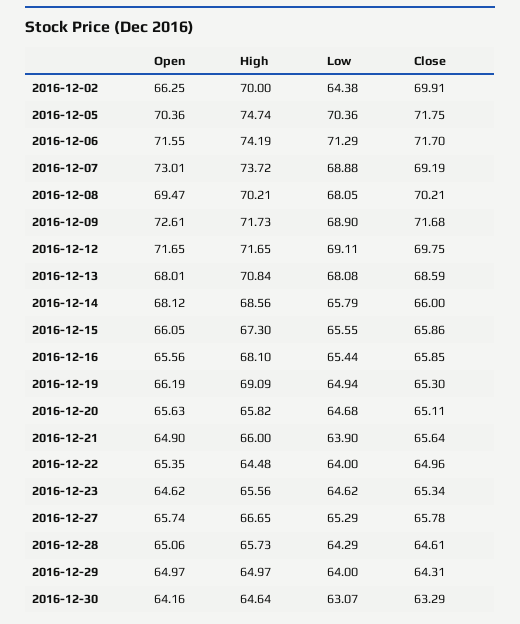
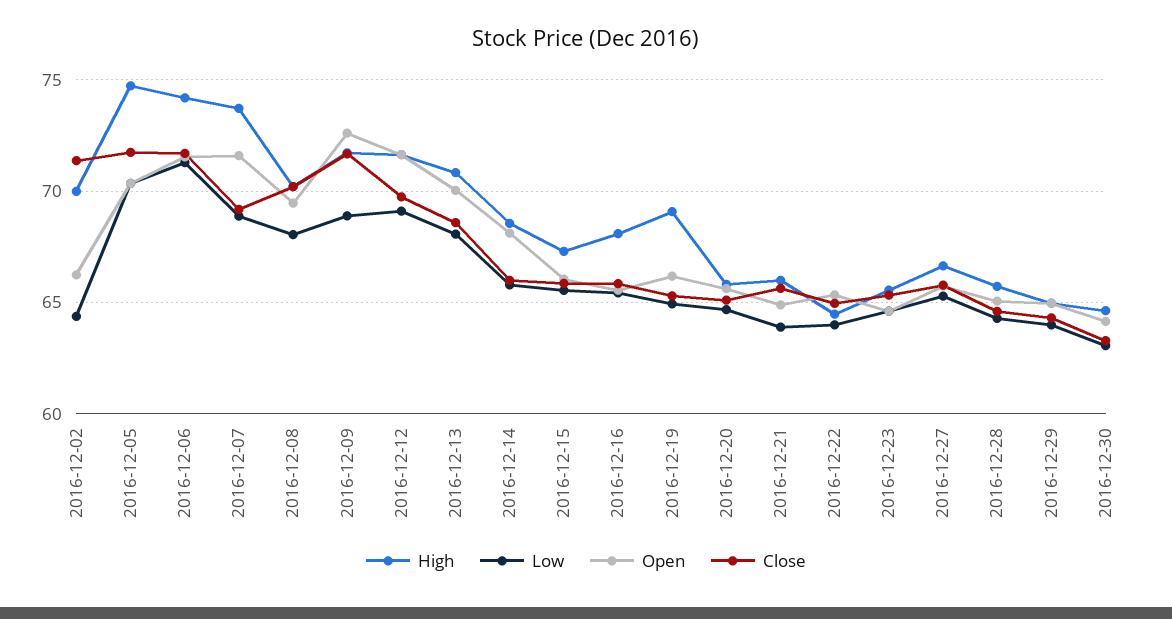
Close, 2016-12-02: 69.91 -> 71.5
Open, 2016-12-07: 73.01 -> 71.5
Open, 2016-12-13: 68.01 -> 70

